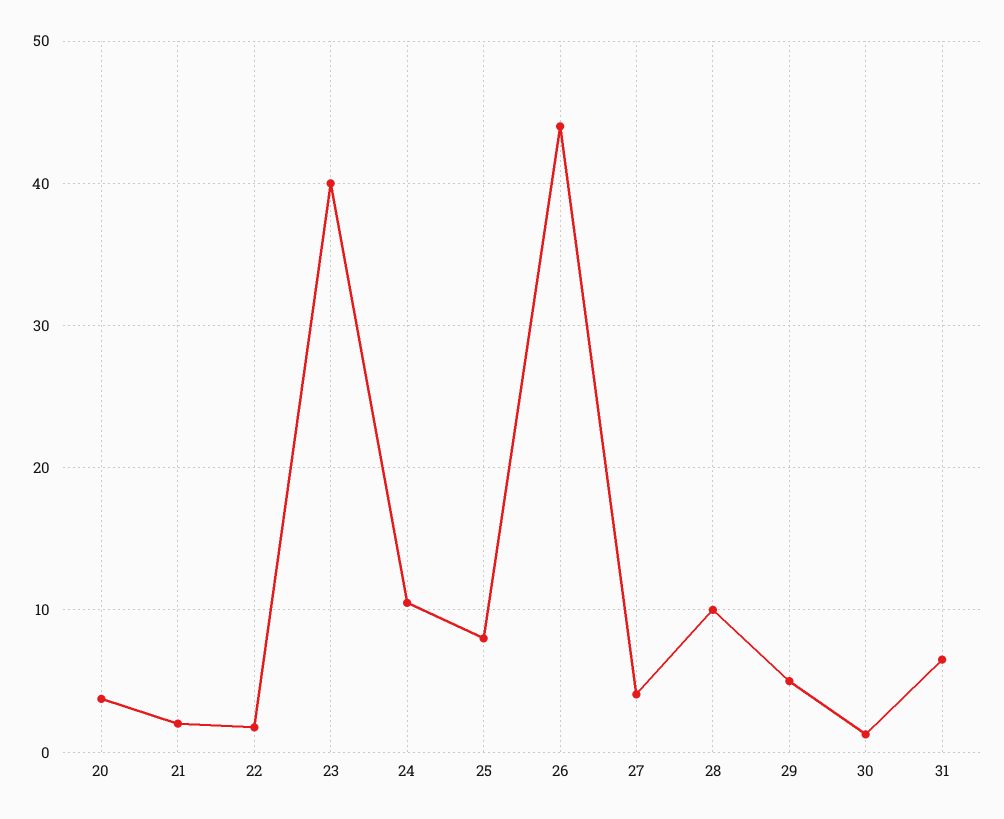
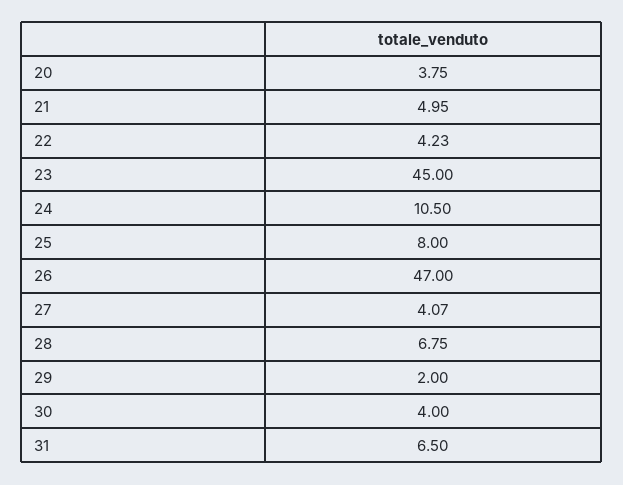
21: 2 -> 4.95
22: 2 -> 4.23
23: 40 -> 45
26: 44 -> 47
28: 10 -> 6.75
29: 5 -> 2
30: 1 -> 4

